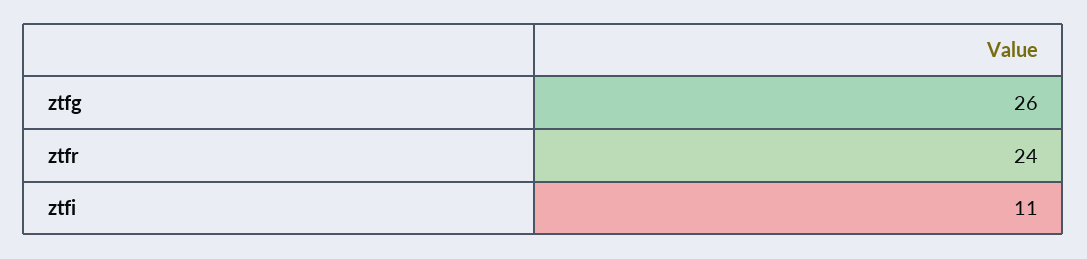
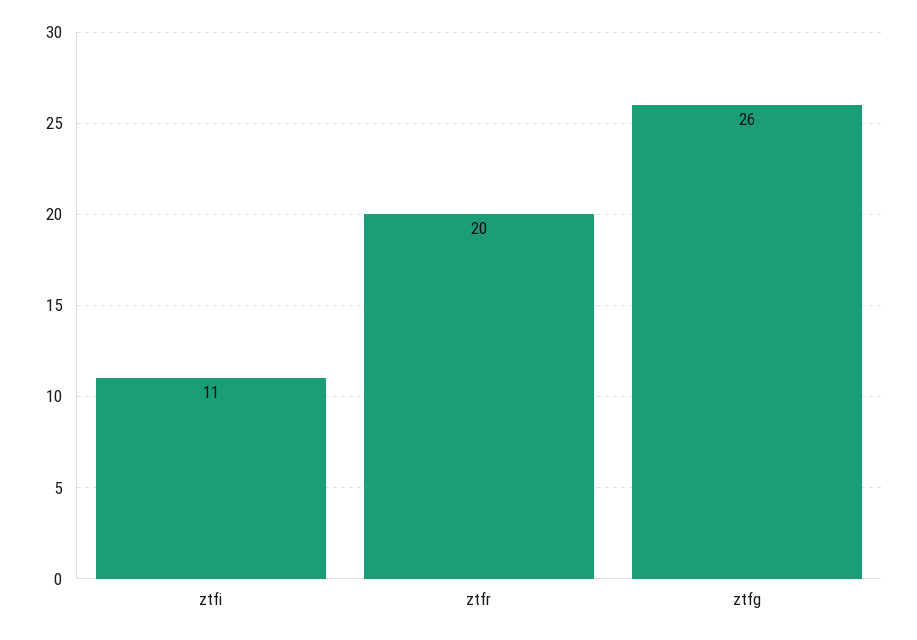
ztfr: 24 -> 20

